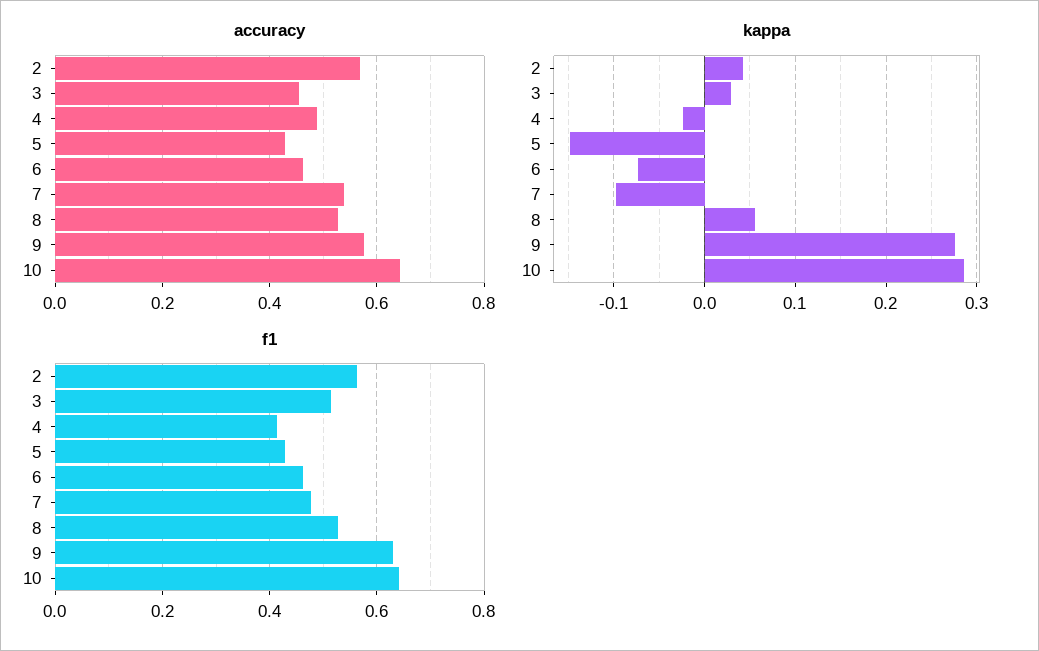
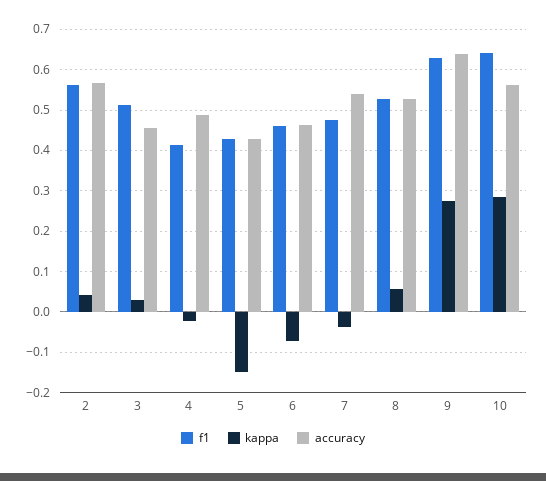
accuracy, 9: 0.58 -> 0.64
accuracy, 10: 0.64 -> 0.56
kappa, 7: -0.1 -> -0.04

